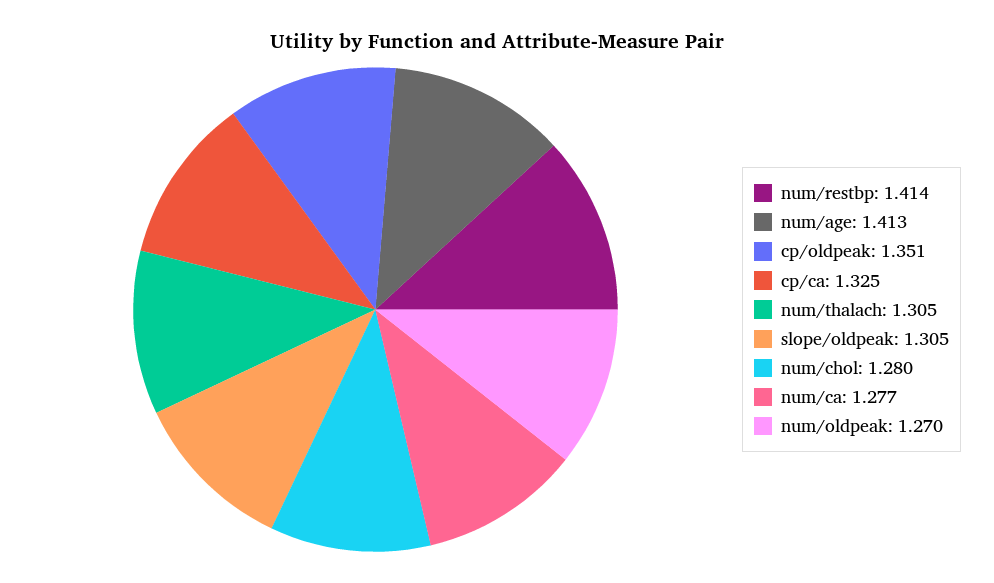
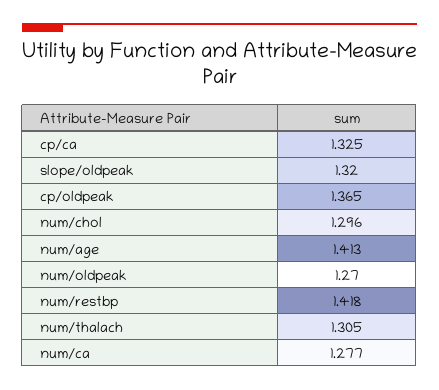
num/restbp: 1.414 -> 1.418
cp/oldpeak: 1.351 -> 1.365
slope/oldpeak: 1.305 -> 1.32
num/chol: 1.28 -> 1.296

